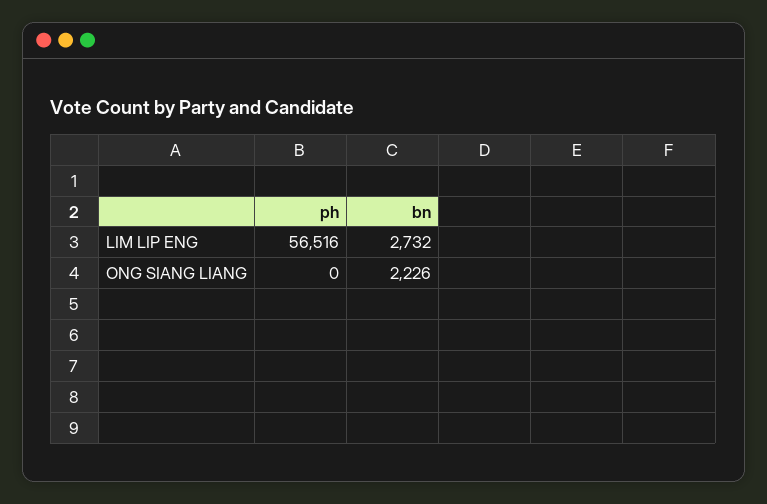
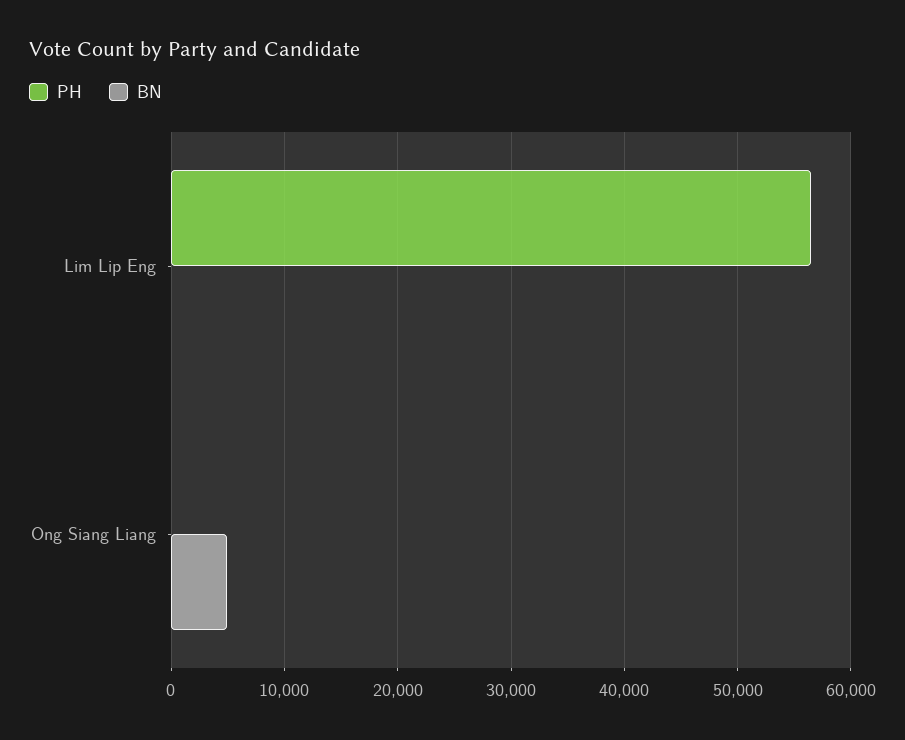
bn, LIM LIP ENG: 2732 -> 0
bn, ONG SIANG LIANG: 2226 -> 5000

